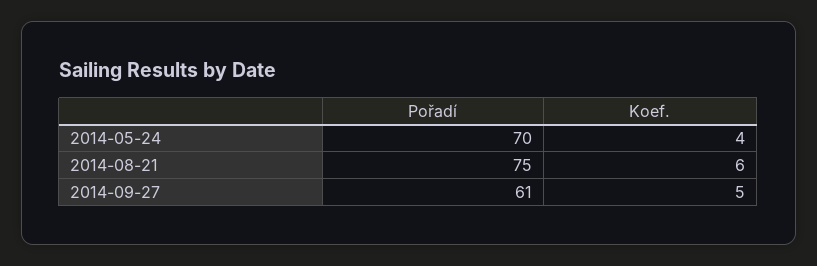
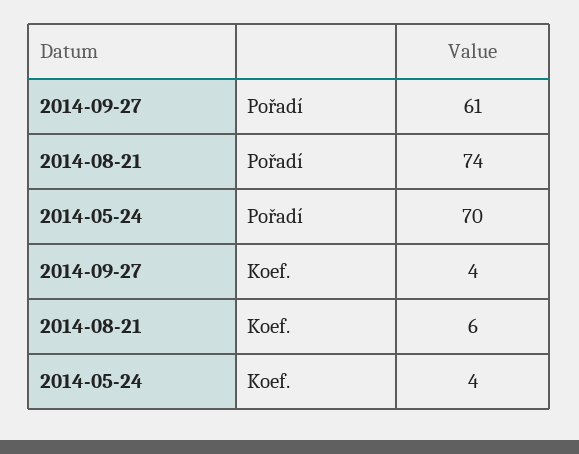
Pořadí, 2014-08-21: 75 -> 74
Koef., 2014-09-27: 5 -> 4

